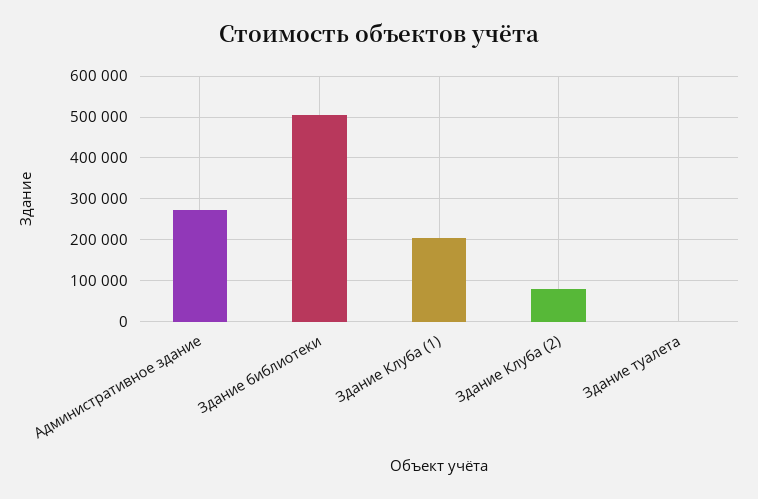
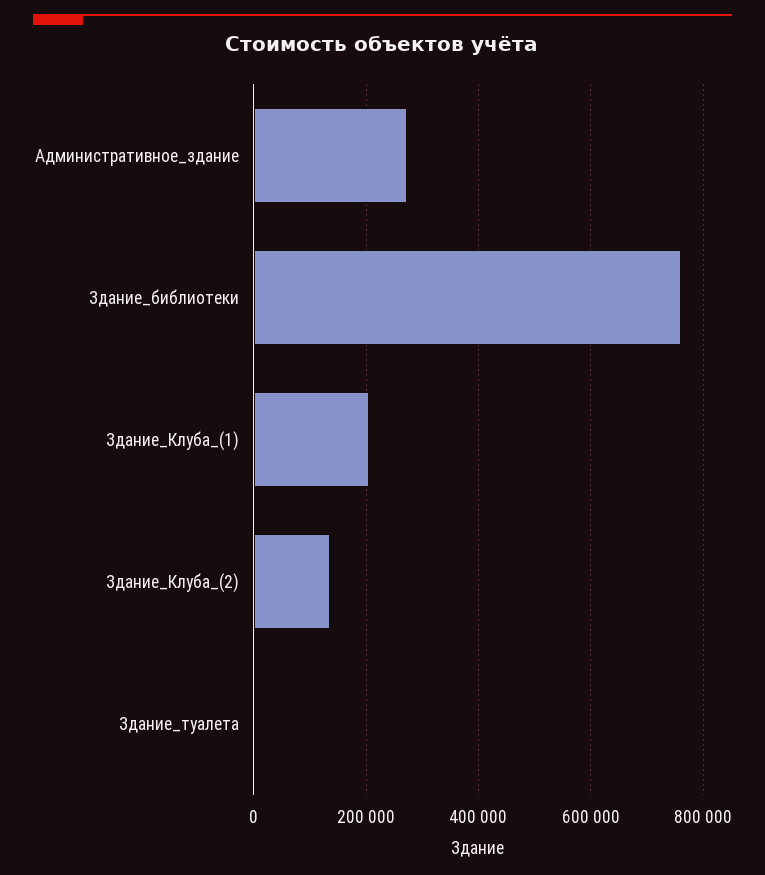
Здание библиотеки: 500000 -> 760000
Здание Клуба (2): 80000 -> 140000

